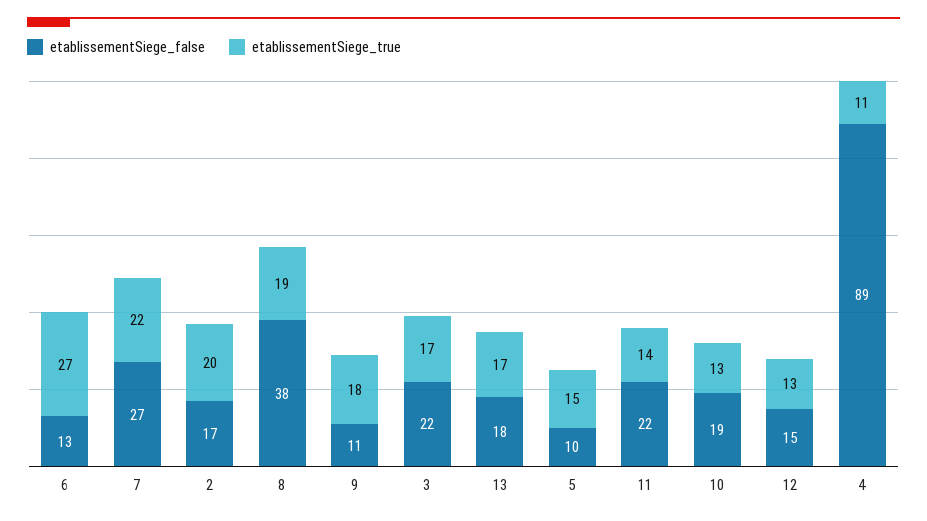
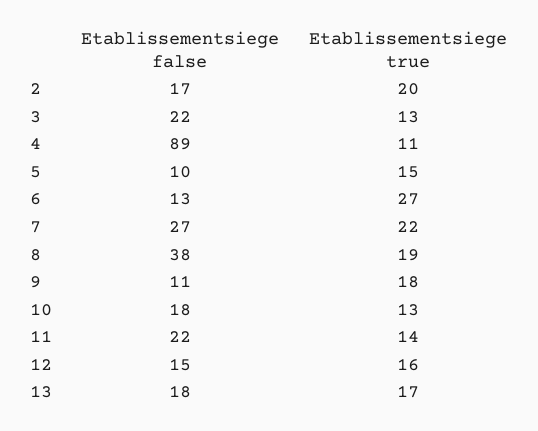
etablissementSiege_true, 3: 17 -> 13
etablissementSiege_false, 10: 19 -> 18
etablissementSiege_true, 12: 13 -> 16

